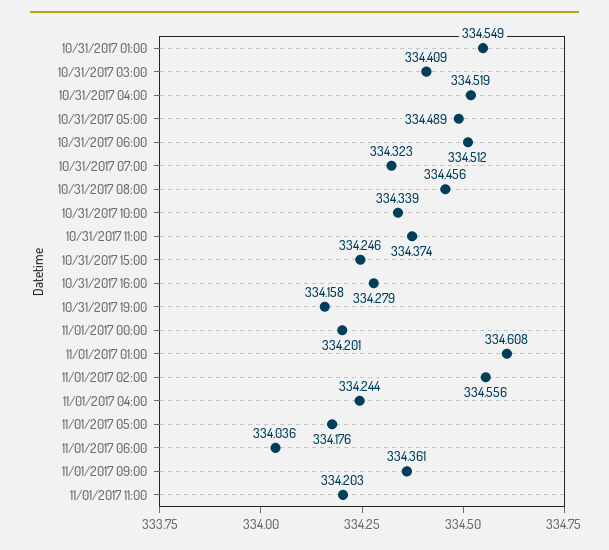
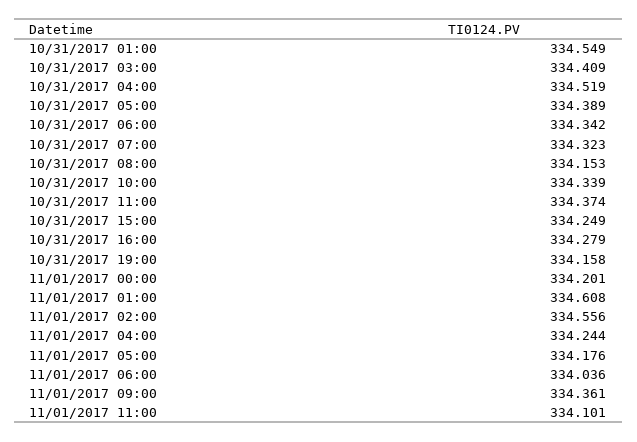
10/31/2017 05:00: 334.489 -> 334.389
10/31/2017 06:00: 334.512 -> 334.342
10/31/2017 08:00: 334.456 -> 334.153
10/31/2017 15:00: 334.246 -> 334.249
11/01/2017 11:00: 334.203 -> 334.101

